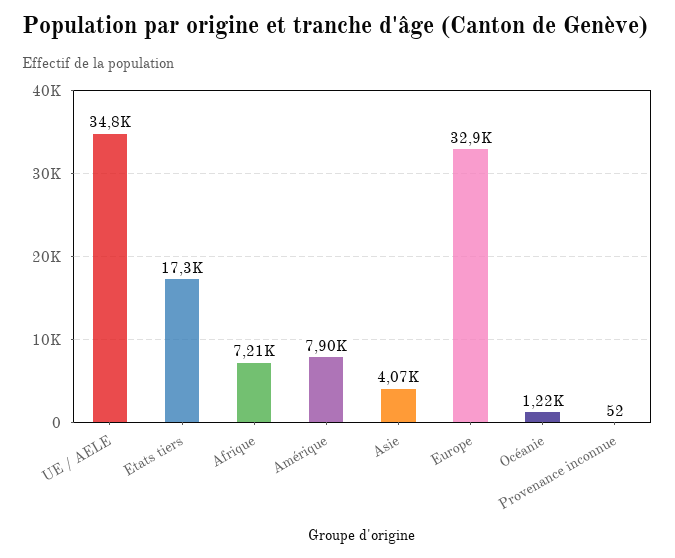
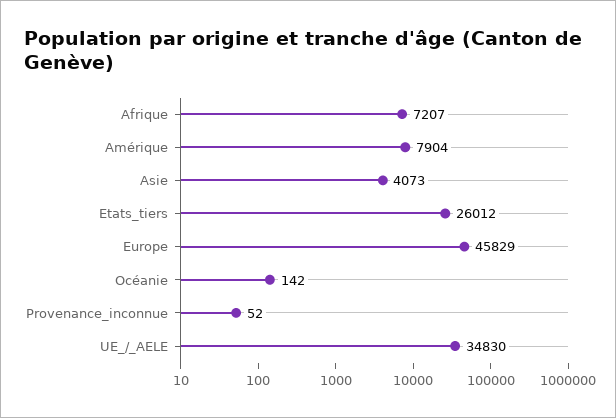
Etats tiers: 17300 -> 26012
Europe: 32900 -> 45829
Océanie: 1220 -> 142

